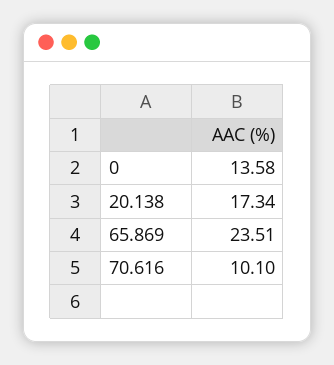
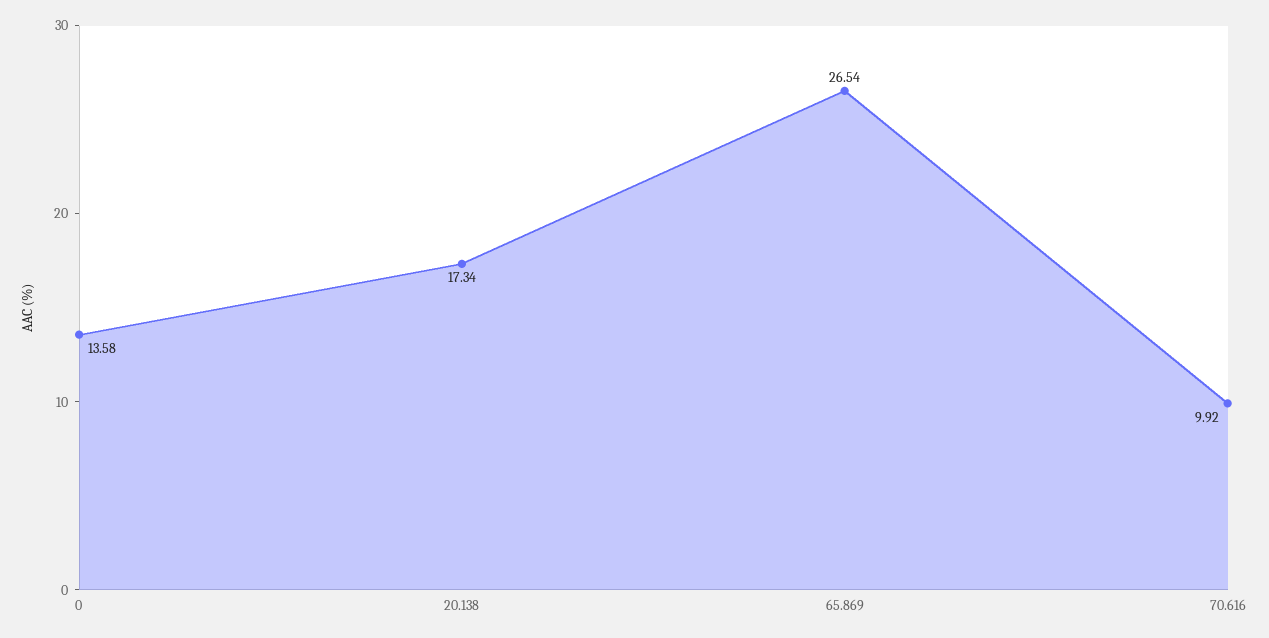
65.869: 23.51 -> 26.54
70.616: 10.1 -> 9.92

